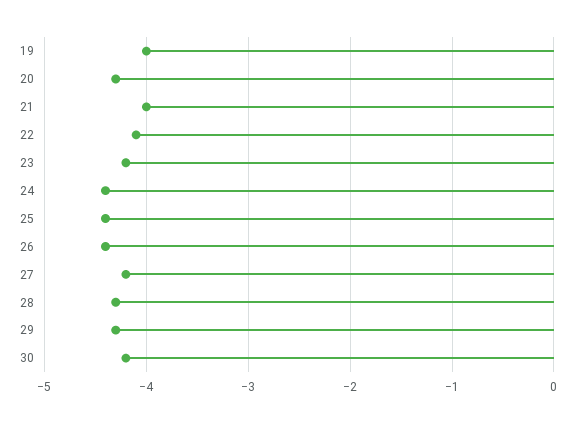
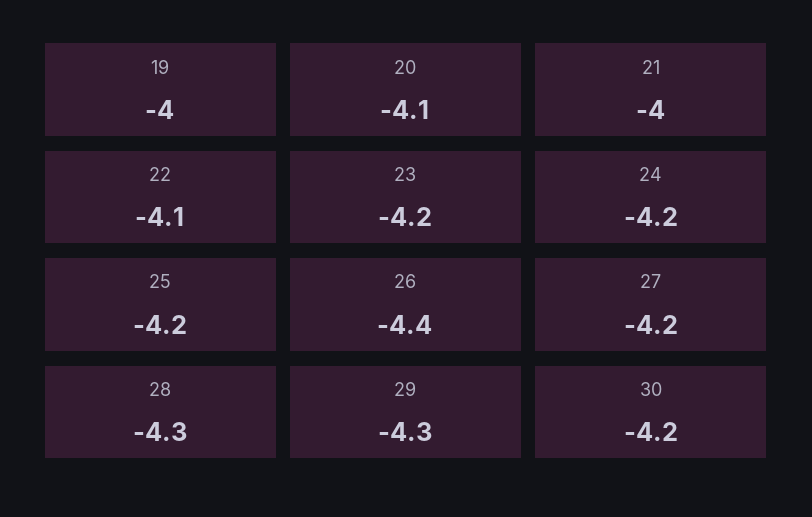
20: -4.3 -> -4.1
24: -4.4 -> -4.2
25: -4.4 -> -4.2

